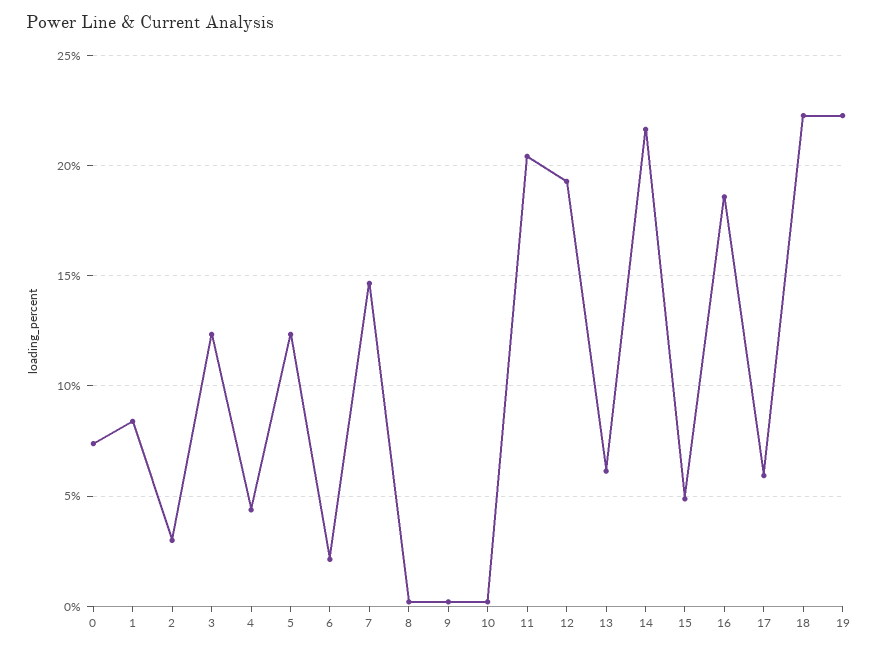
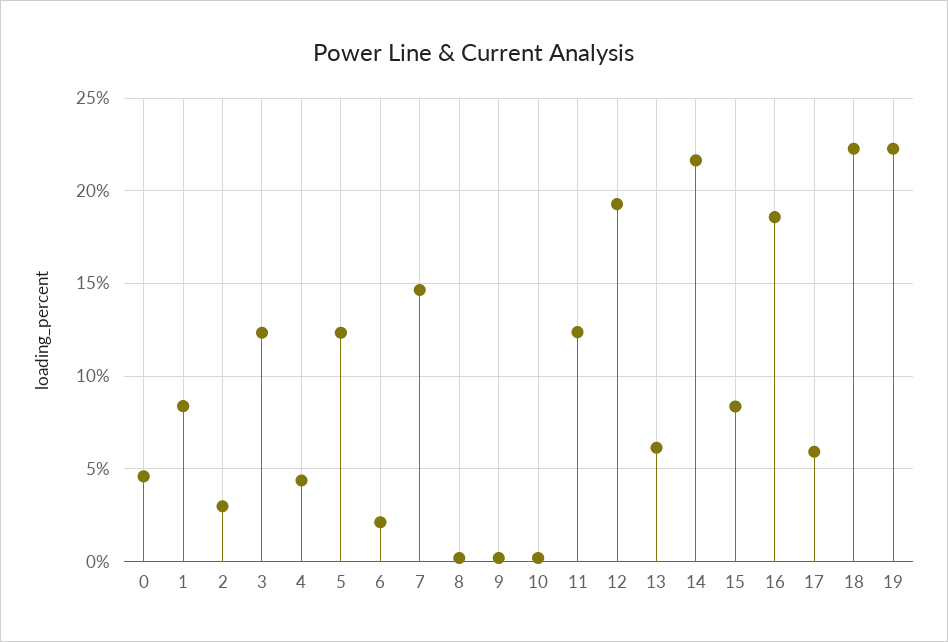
0: 7.5 -> 4.5
11: 20.5 -> 12.5
15: 5 -> 8.5

